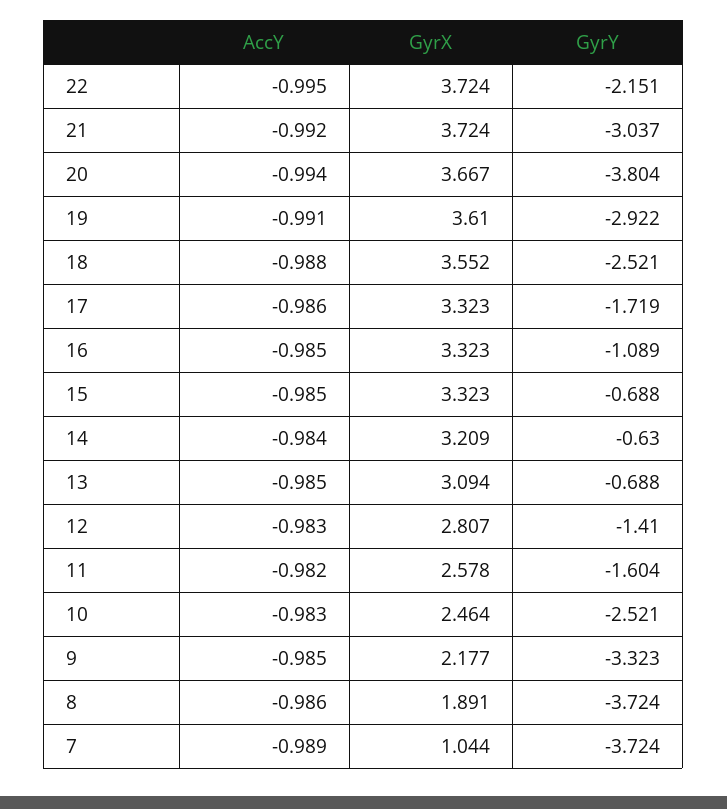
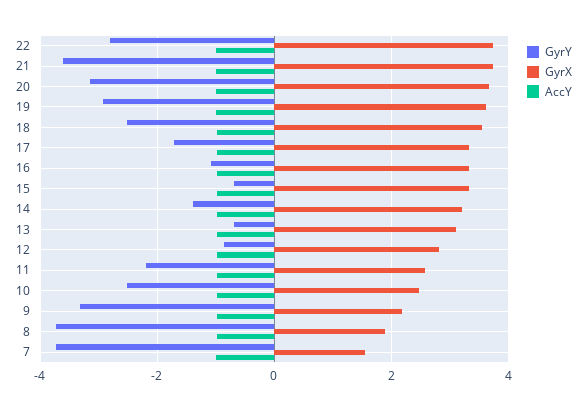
GyrY, 22: -2.151 -> -2.8
GyrY, 21: -3.037 -> -3.6
GyrY, 20: -3.804 -> -3.2
GyrY, 14: -0.63 -> -1.4
GyrY, 12: -1.41 -> -0.8
GyrY, 11: -1.604 -> -2.2
GyrX, 7: 1.044 -> 1.6

